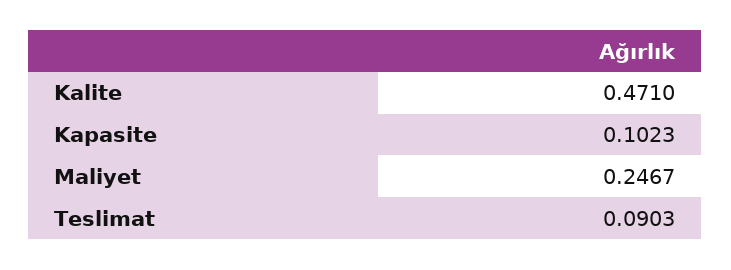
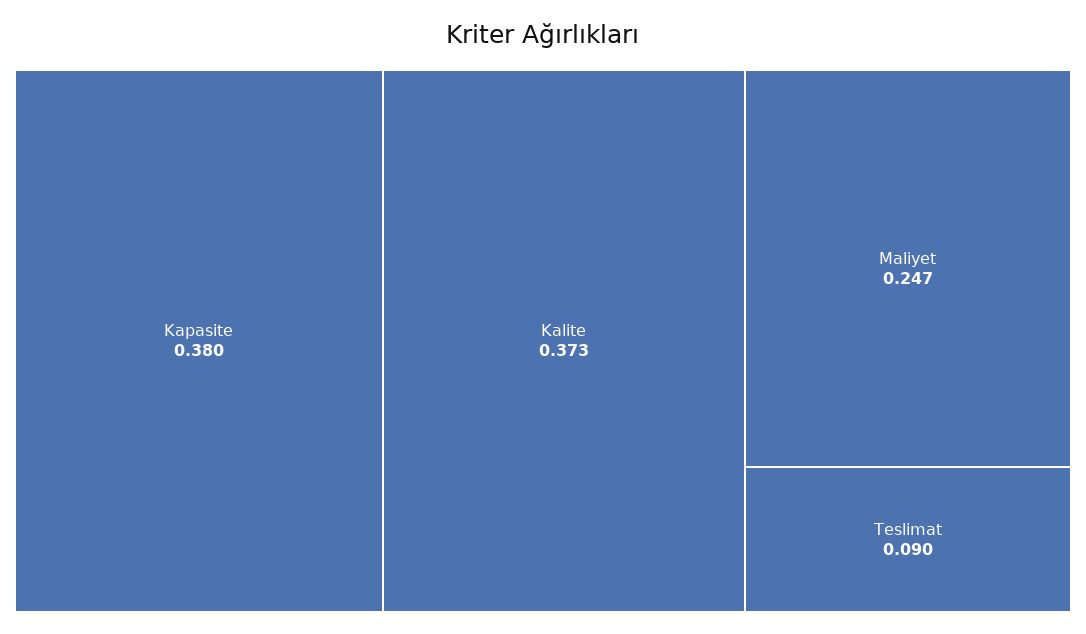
Kalite: 0.471 -> 0.373
Kapasite: 0.1023 -> 0.38

